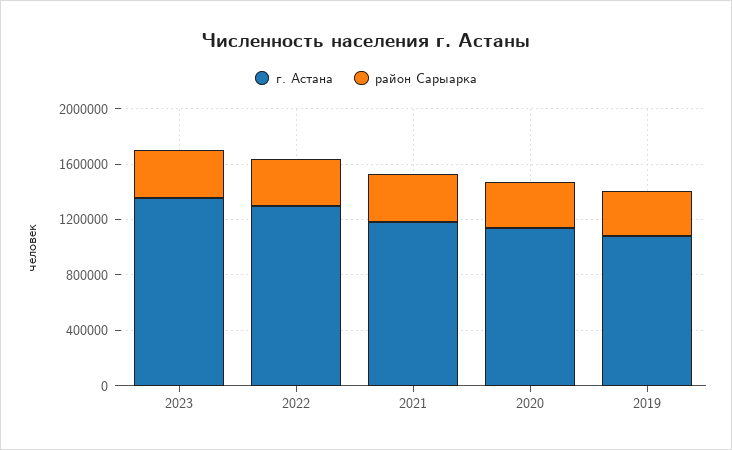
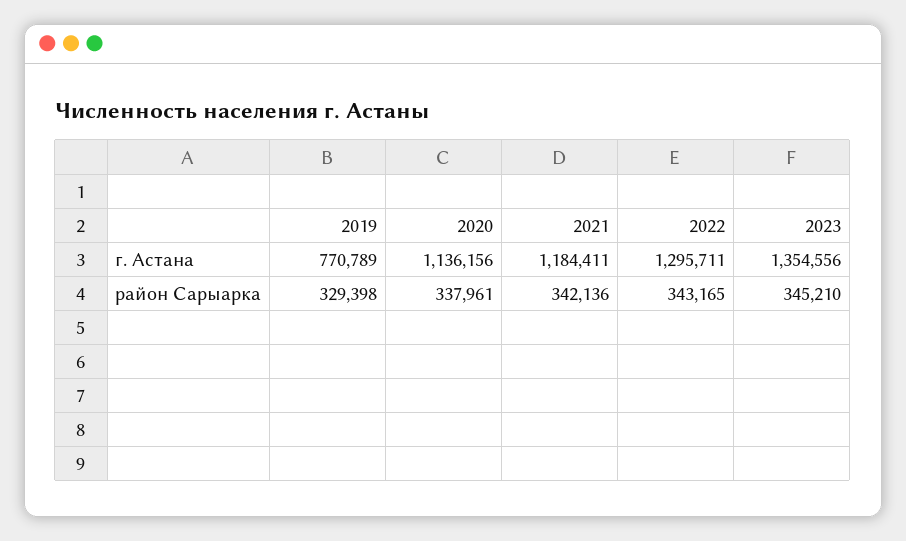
г. Астана, 2019: 1100000 -> 770789

